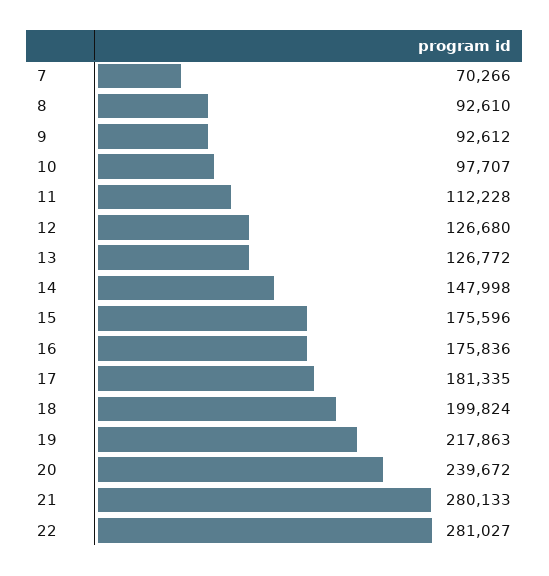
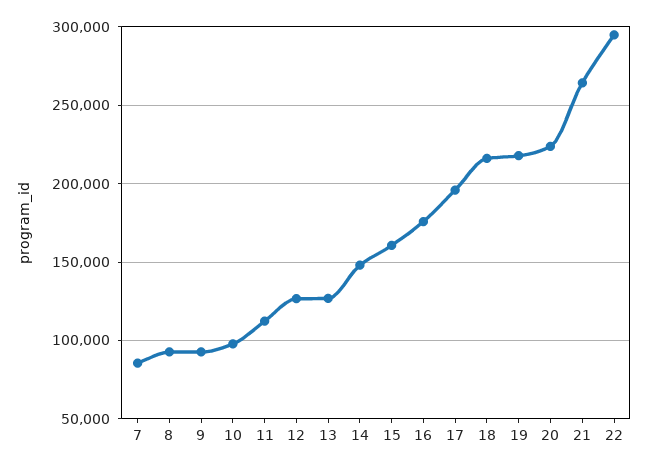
7: 70266 -> 85000
15: 175596 -> 160000
17: 181335 -> 195000
18: 199824 -> 215000
20: 239672 -> 225000
21: 280133 -> 265000
22: 281027 -> 295000

